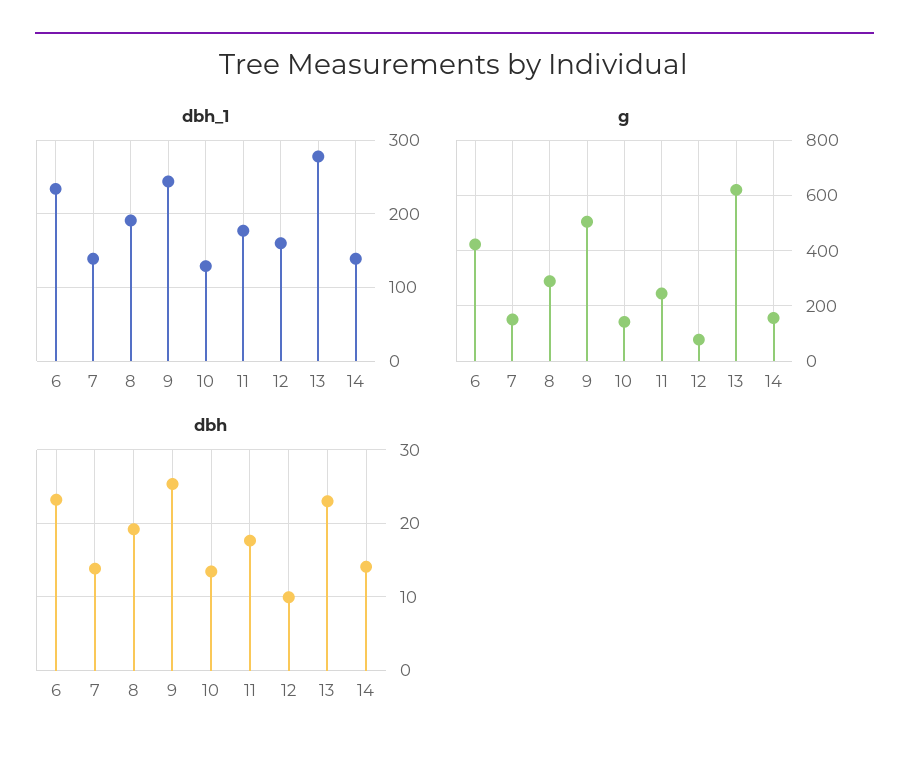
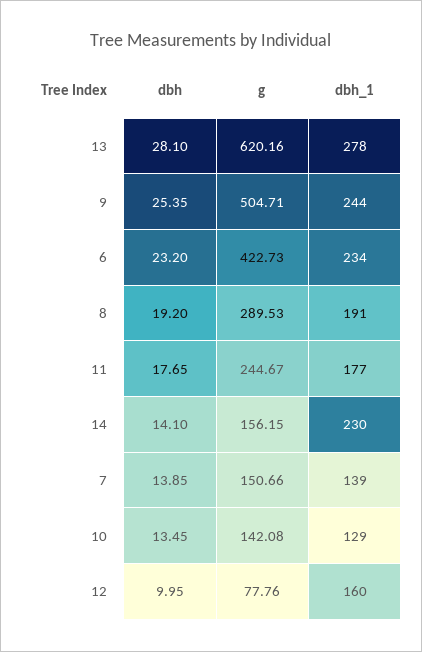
dbh_1, 14: 140 -> 230
dbh, 13: 23 -> 28.1

